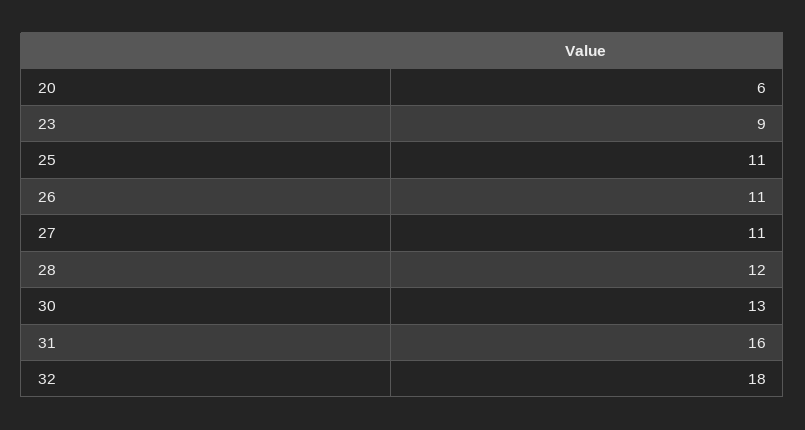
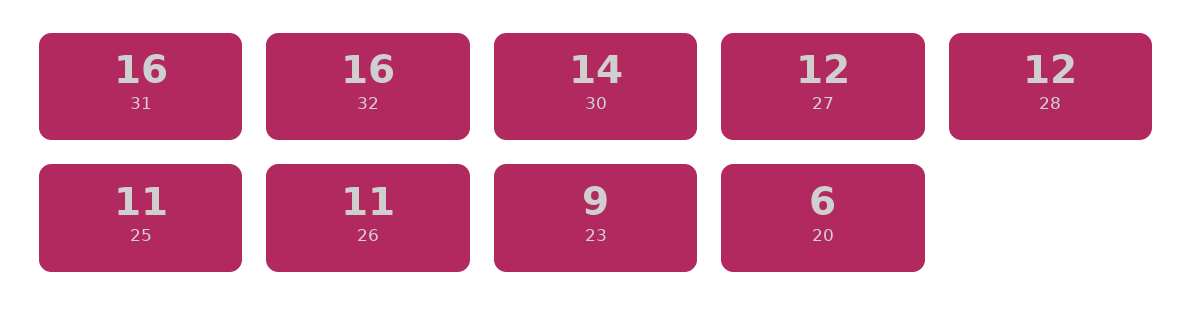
27: 11 -> 12
30: 13 -> 14
32: 18 -> 16

